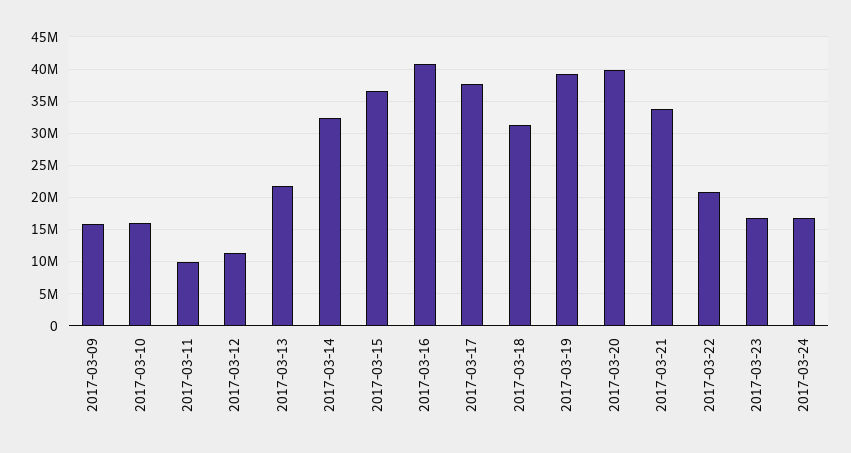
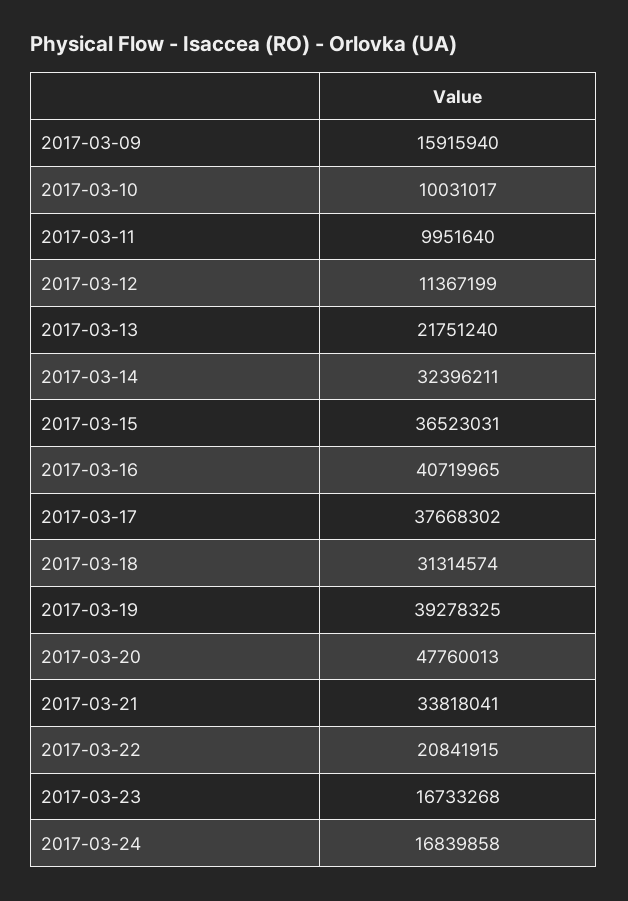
2017-03-10: 16000000 -> 10031017
2017-03-20: 40000000 -> 47760013

